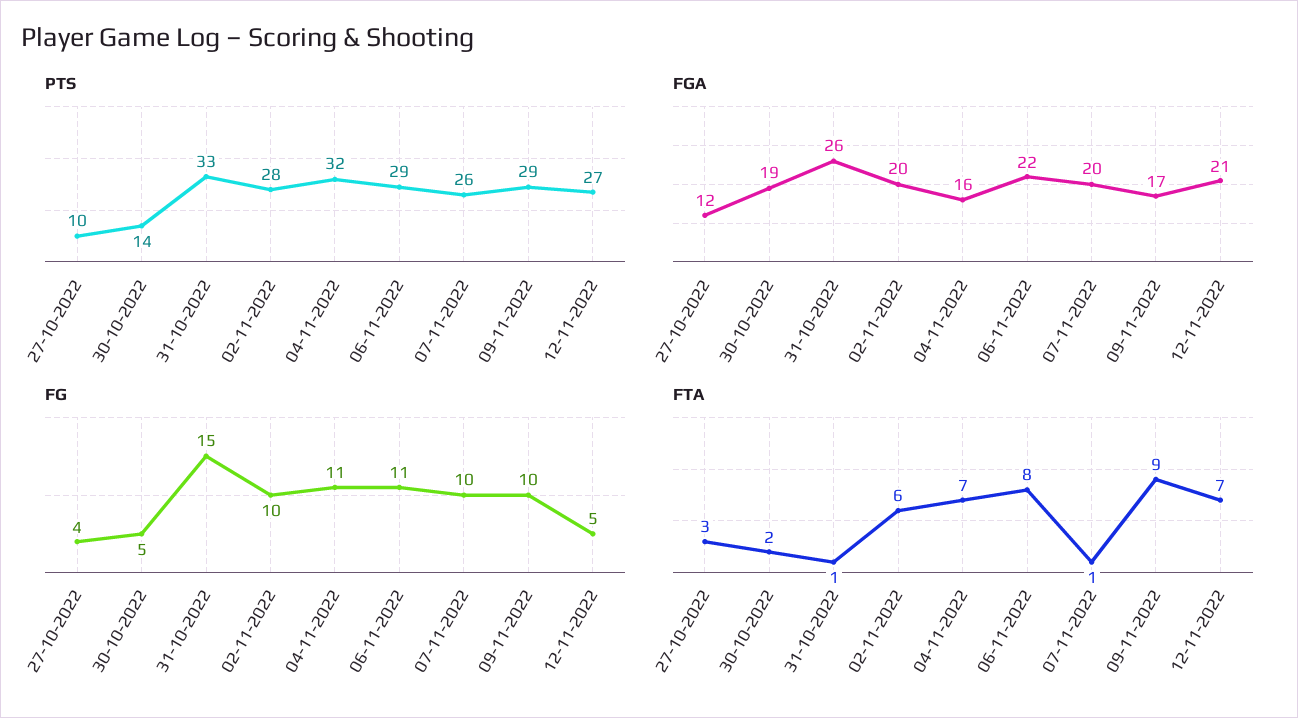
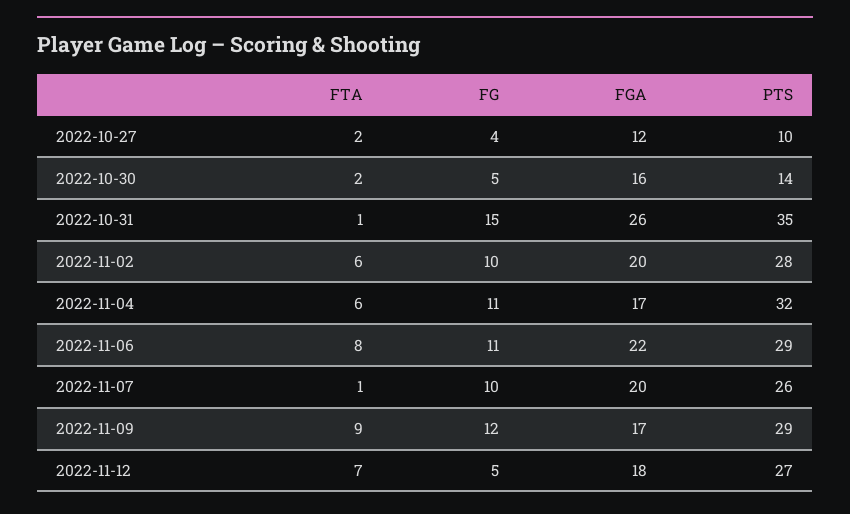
PTS, 31-10-2022: 33 -> 35
FGA, 30-10-2022: 19 -> 16
FGA, 04-11-2022: 16 -> 17
FGA, 12-11-2022: 21 -> 18
FG, 09-11-2022: 10 -> 12
FTA, 27-10-2022: 3 -> 2
FTA, 04-11-2022: 7 -> 6

